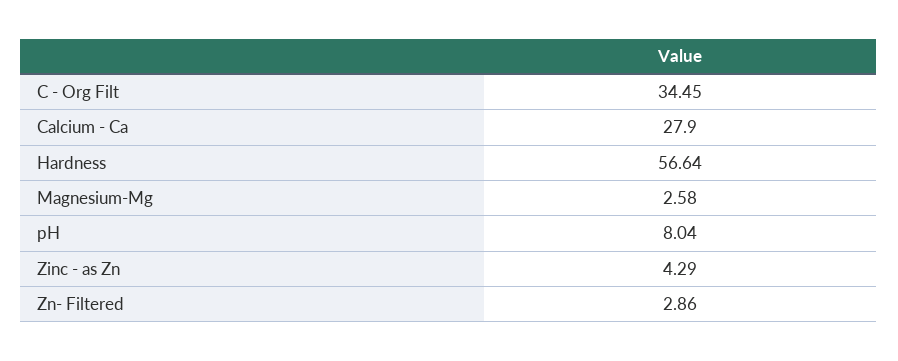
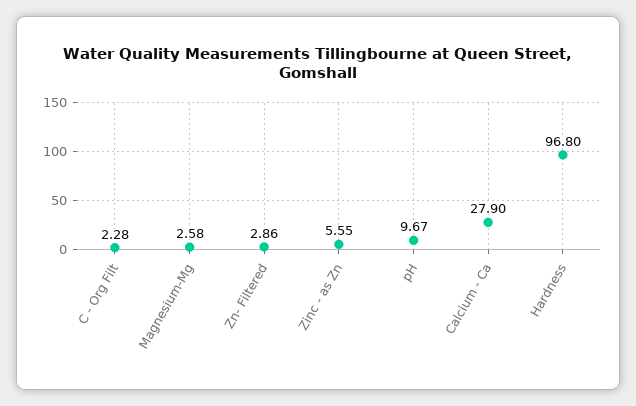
C - Org Filt: 34.45 -> 2.28
Hardness: 56.64 -> 96.8
pH: 8.04 -> 9.67
Zinc - as Zn: 4.29 -> 5.55

